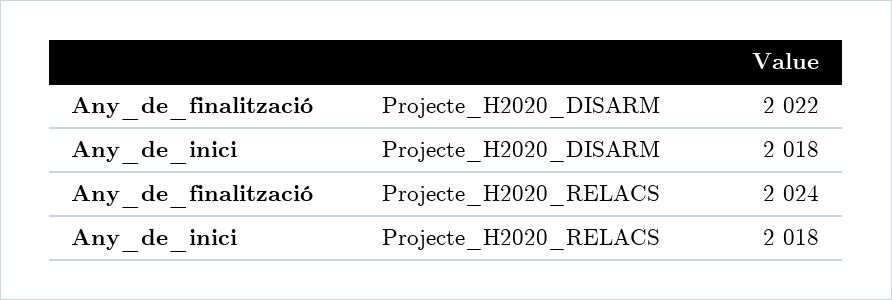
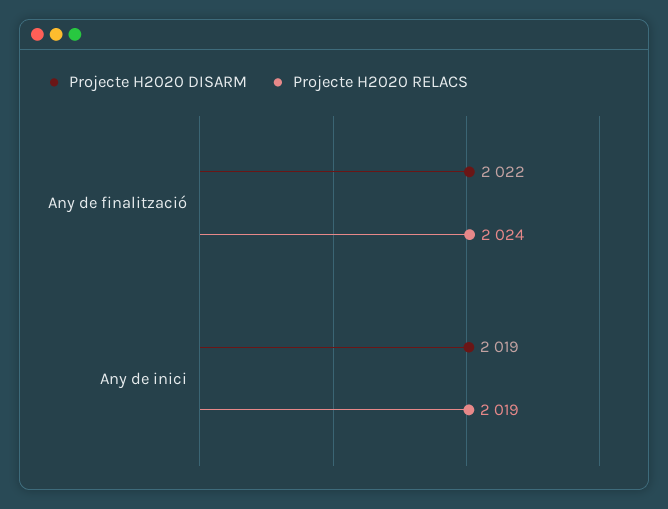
Projecte_H2020_DISARM, Any_de_inici: 2018 -> 2019
Projecte_H2020_RELACS, Any_de_inici: 2018 -> 2019

